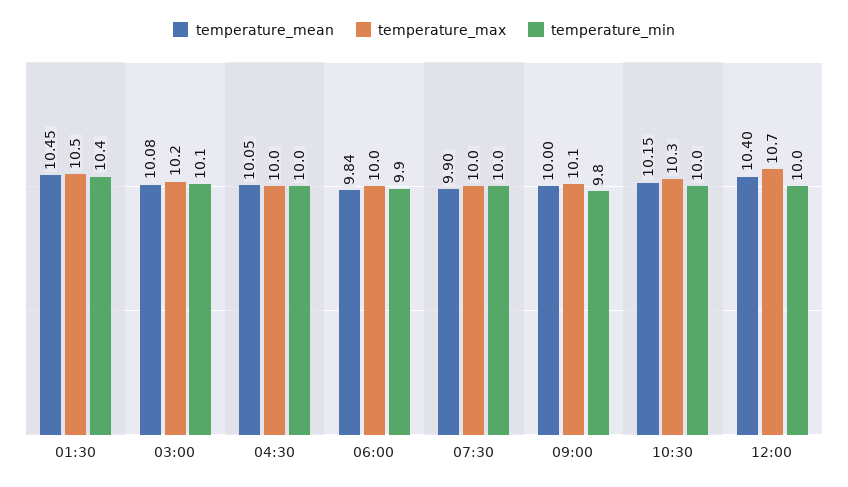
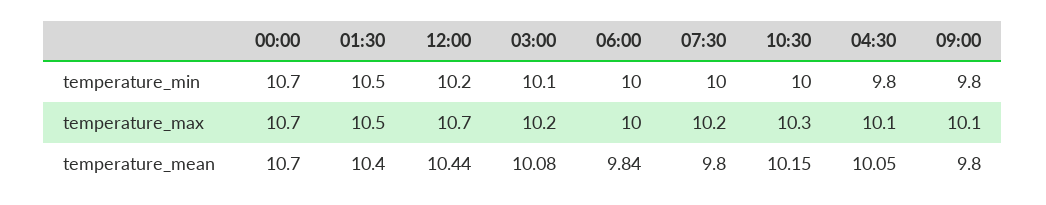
temperature_mean, 01:30: 10.45 -> 10.4
temperature_min, 01:30: 10.4 -> 10.5
temperature_max, 04:30: 10 -> 10.1
temperature_min, 04:30: 10 -> 9.8
temperature_min, 06:00: 9.9 -> 10
temperature_mean, 07:30: 9.9 -> 9.8
temperature_max, 07:30: 10 -> 10.2
temperature_mean, 09:00: 10 -> 9.8
temperature_mean, 12:00: 10.4 -> 10.44
temperature_min, 12:00: 10 -> 10.2
temperature_min, 00:00: none -> 10.7
temperature_max, 00:00: none -> 10.7
temperature_mean, 00:00: none -> 10.7

